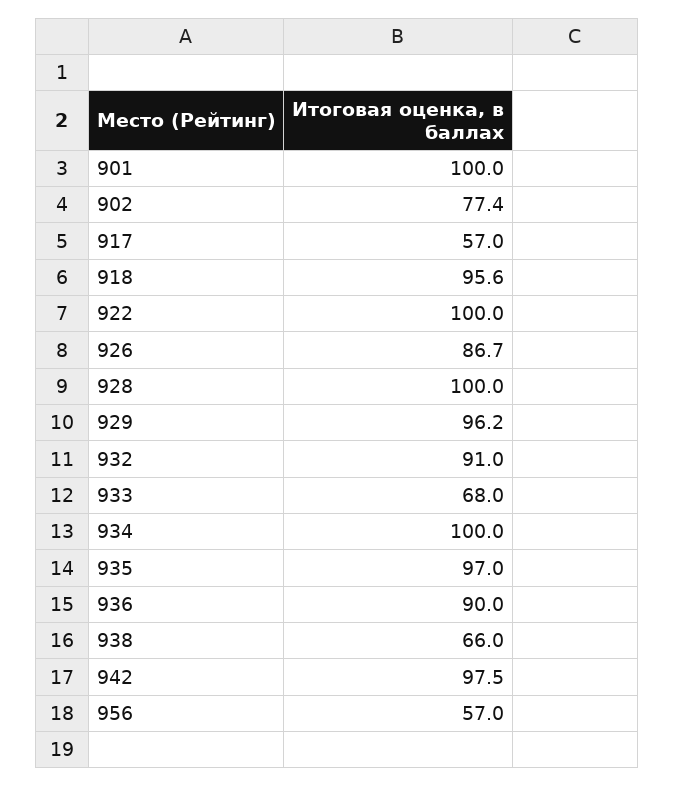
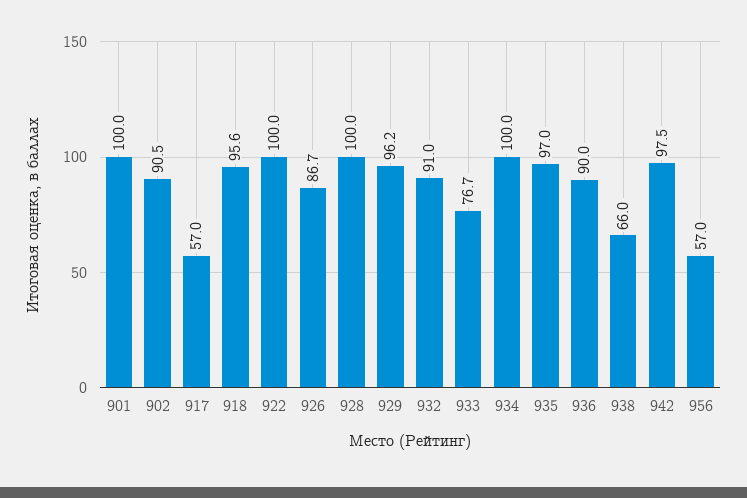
902: 77.4 -> 90.5
933: 68 -> 76.7

